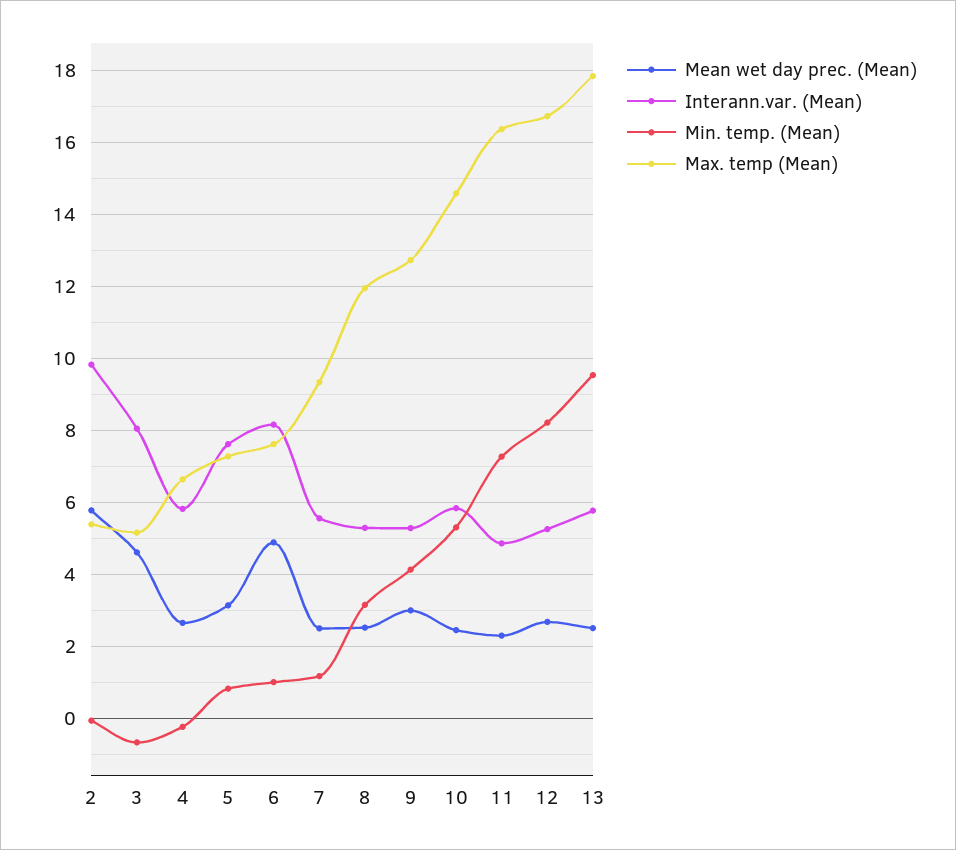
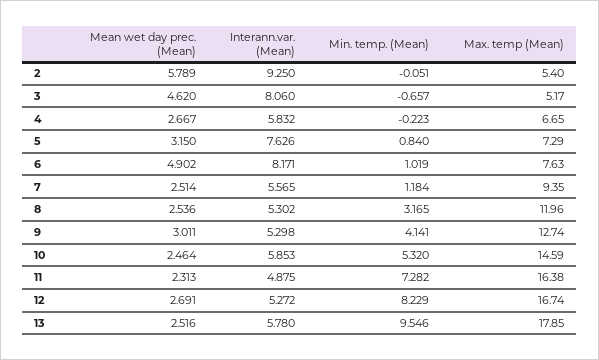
Interann.var. (Mean), 2: 9.8 -> 9.25

